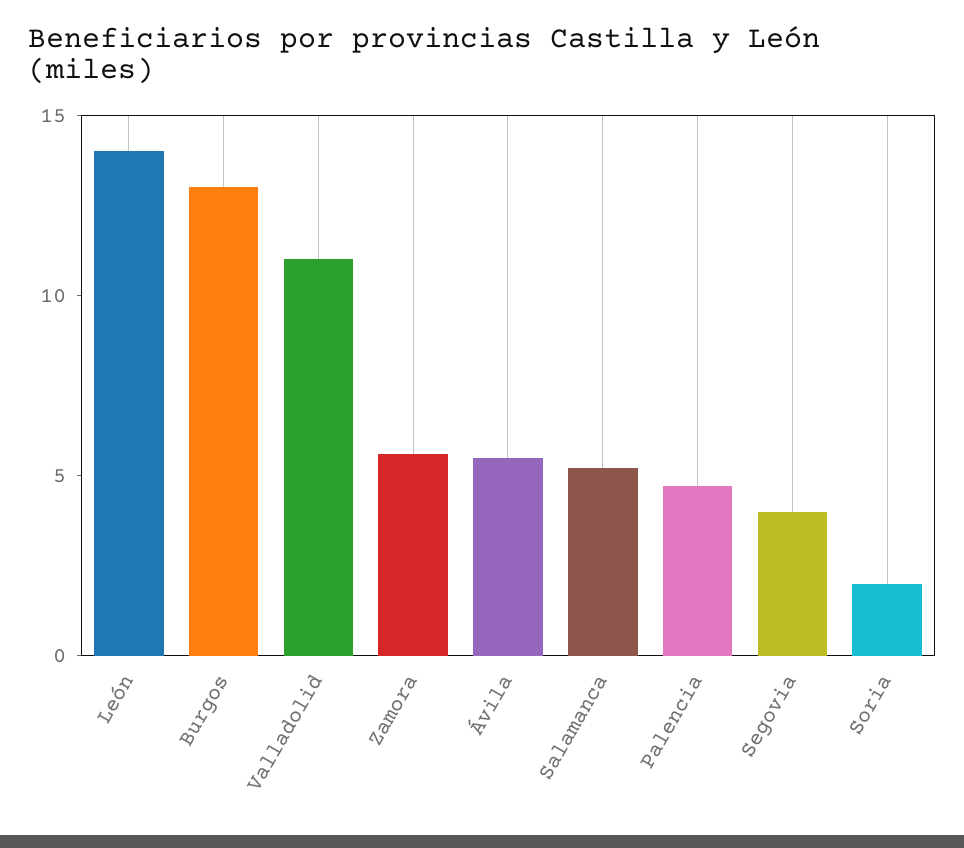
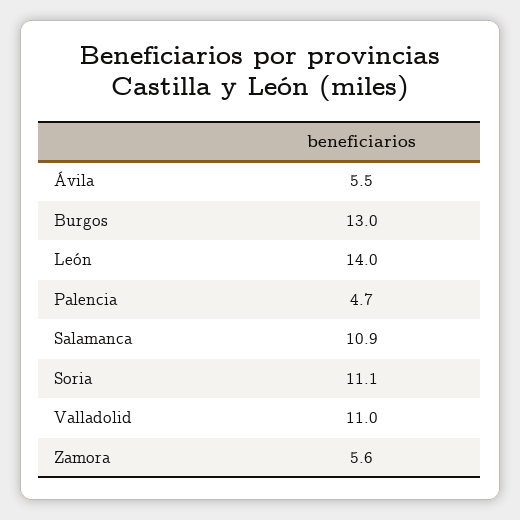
Salamanca: 5 -> 10.9
Segovia: 4 -> none
Soria: 2 -> 11.1

